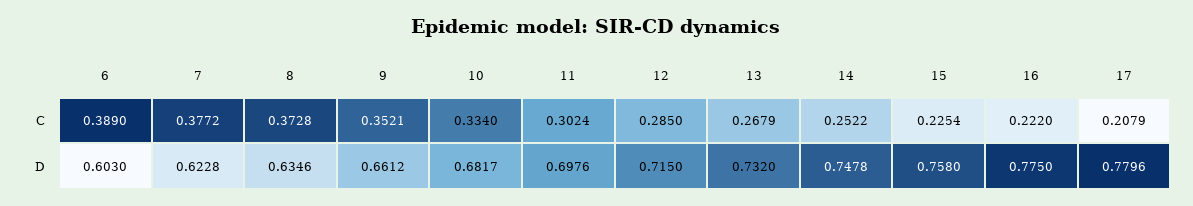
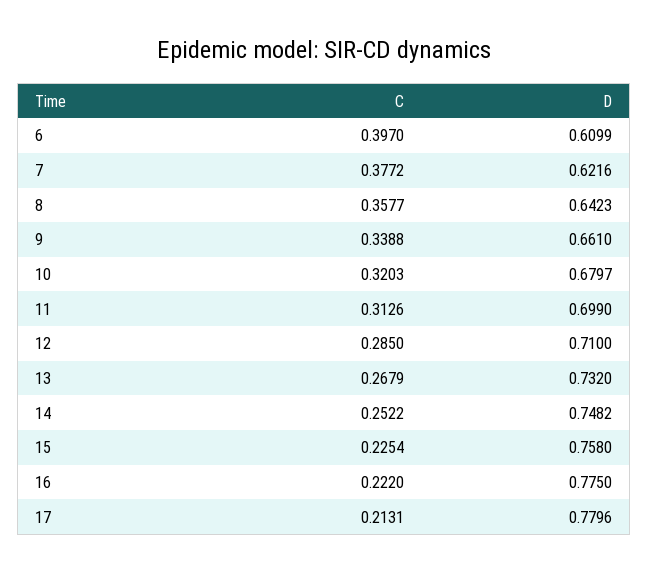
6, C: 0.389 -> 0.397
8, C: 0.3728 -> 0.3577
9, C: 0.3521 -> 0.3388
10, C: 0.334 -> 0.3203
11, C: 0.3024 -> 0.3126
17, C: 0.2079 -> 0.2131
6, D: 0.603 -> 0.6099
7, D: 0.6228 -> 0.6216
8, D: 0.6346 -> 0.6423
9, D: 0.6612 -> 0.661
10, D: 0.6817 -> 0.6797
11, D: 0.6976 -> 0.699
12, D: 0.715 -> 0.71
14, D: 0.7478 -> 0.7482

